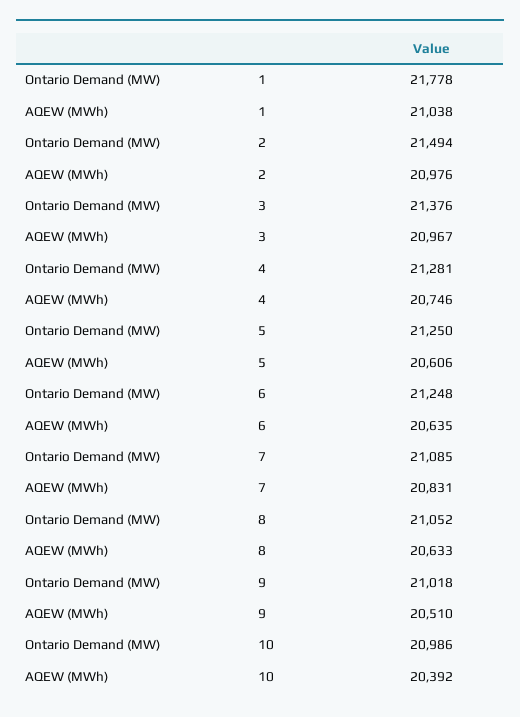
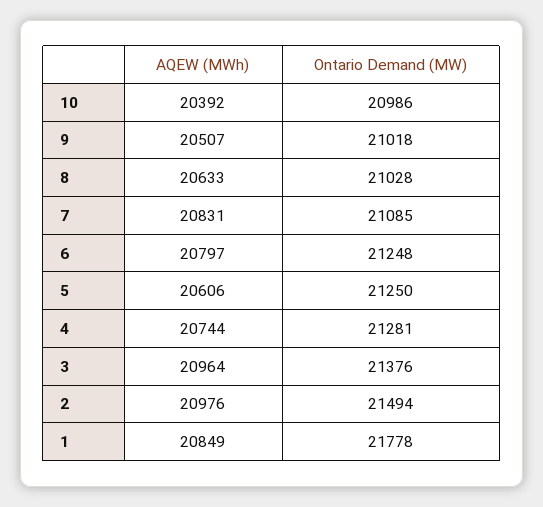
AQEW (MWh), 1: 21038 -> 20849
AQEW (MWh), 3: 20967 -> 20964
AQEW (MWh), 4: 20746 -> 20744
AQEW (MWh), 6: 20635 -> 20797
Ontario Demand (MW), 8: 21052 -> 21028
AQEW (MWh), 9: 20510 -> 20507

